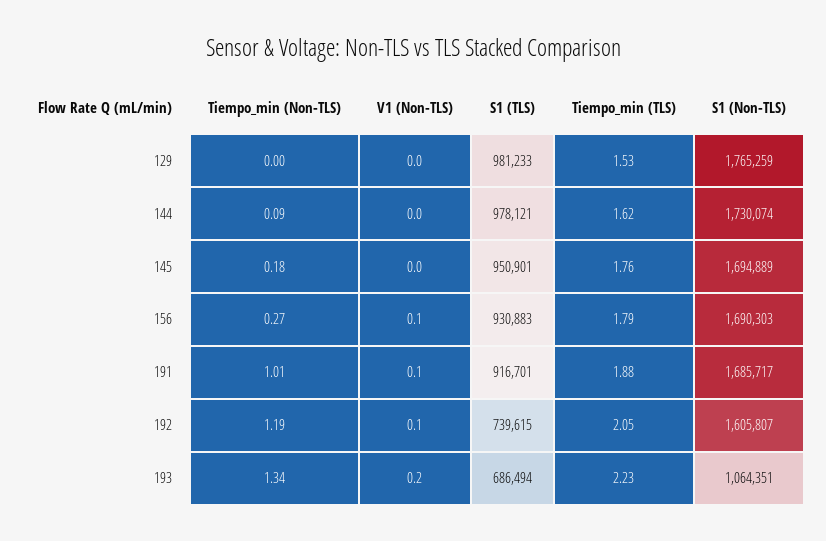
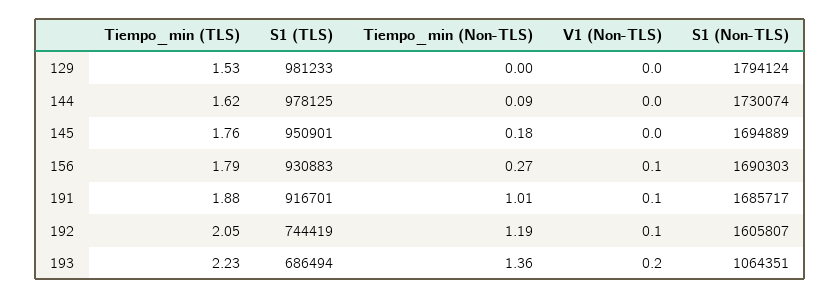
S1 (Non-TLS), 129: 1765259 -> 1794124
S1 (TLS), 144: 978121 -> 978125
S1 (TLS), 192: 739615 -> 744419
Tiempo_min (Non-TLS), 193: 1.34 -> 1.36

